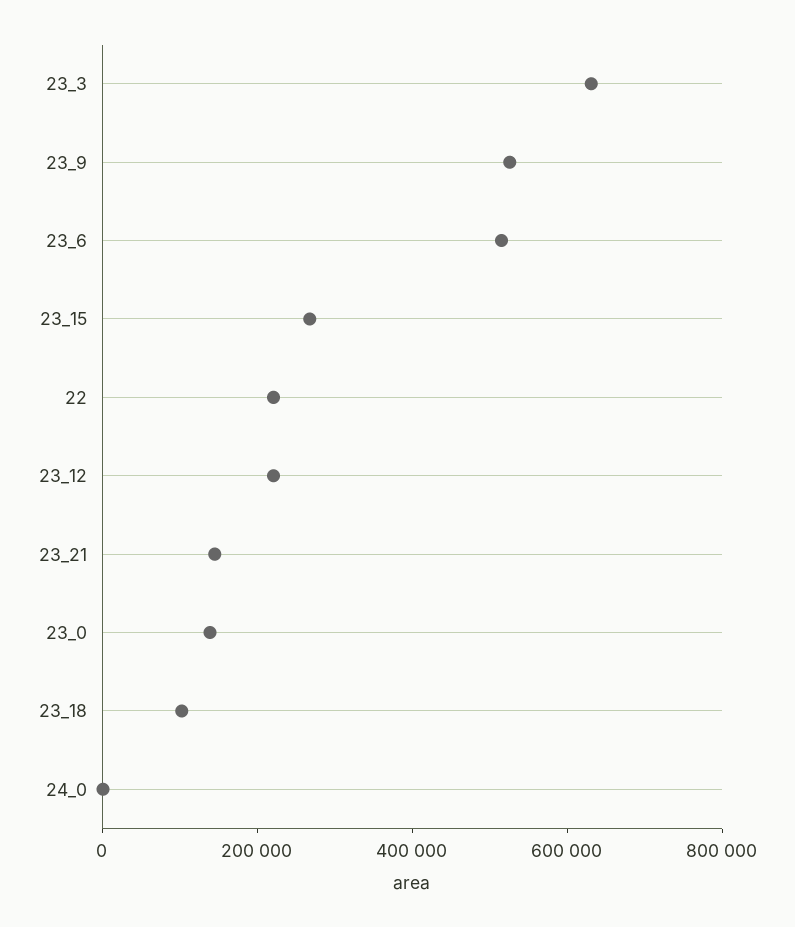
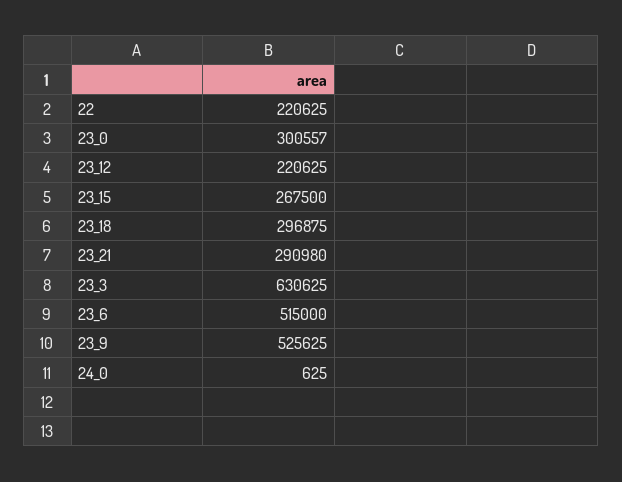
23_21: 150000 -> 290980
23_0: 150000 -> 300557
23_18: 100000 -> 296875

